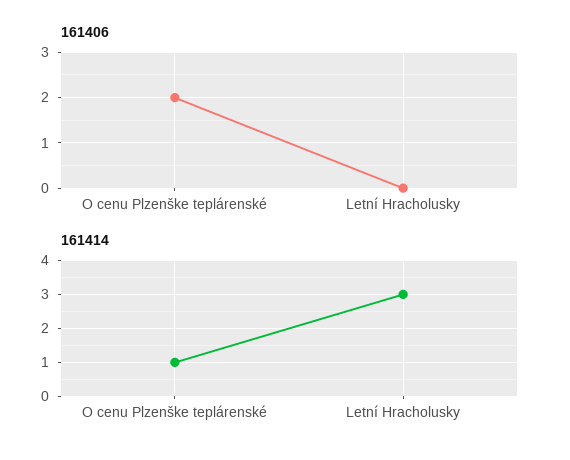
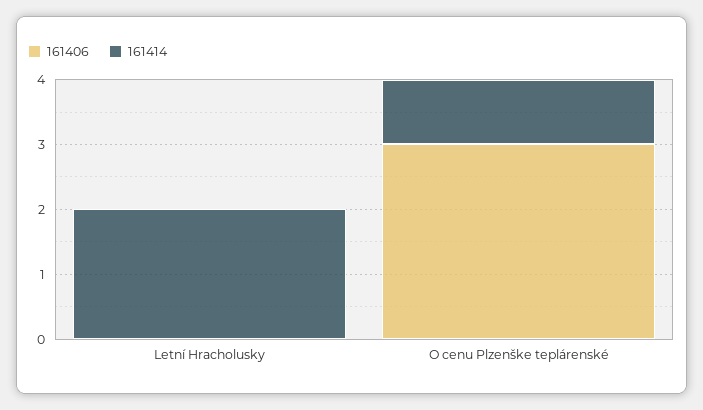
161406, O cenu Plzenške teplárenské: 2 -> 3
161414, Letní Hracholusky: 3 -> 2

